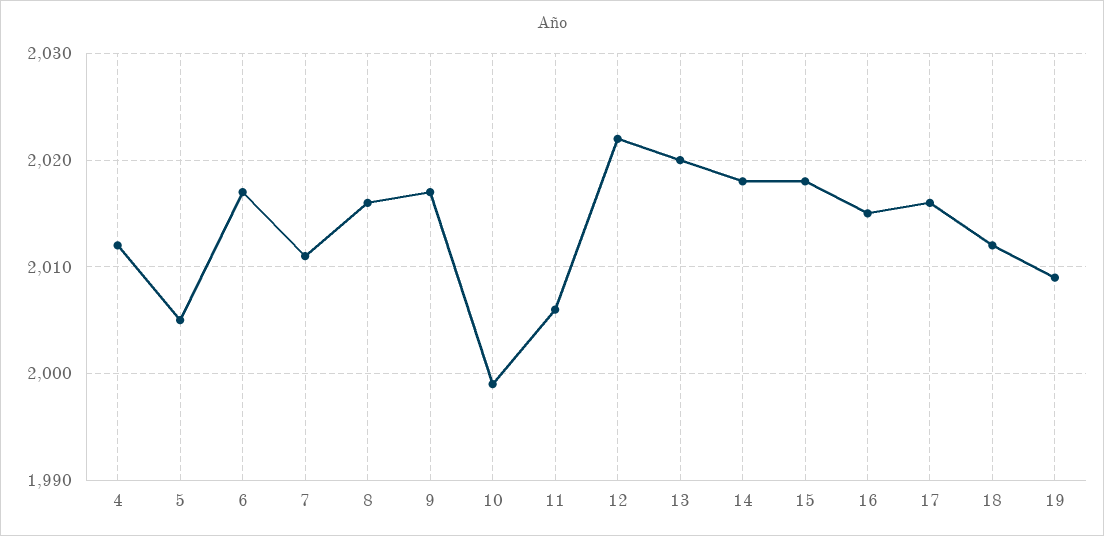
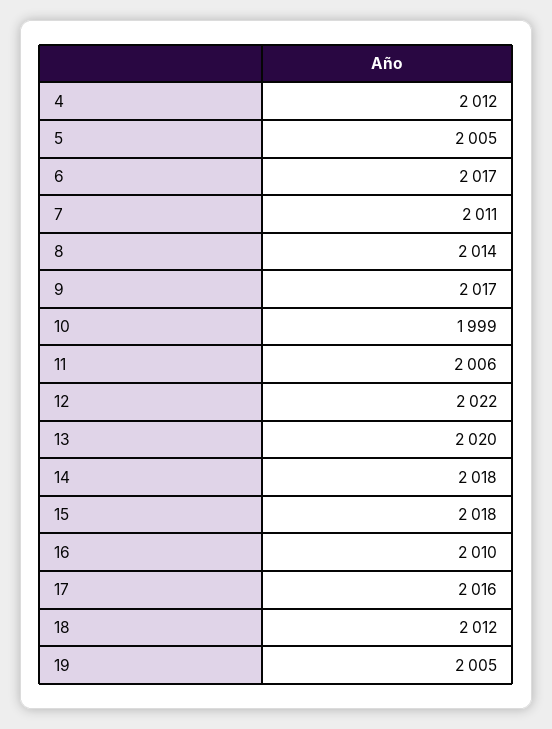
8: 2016 -> 2014
16: 2015 -> 2010
19: 2009 -> 2005

